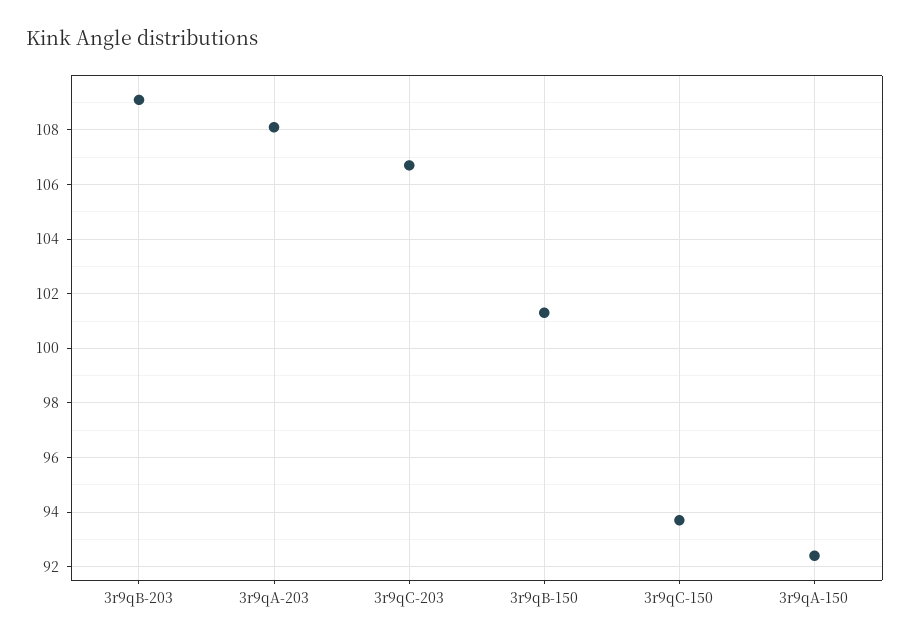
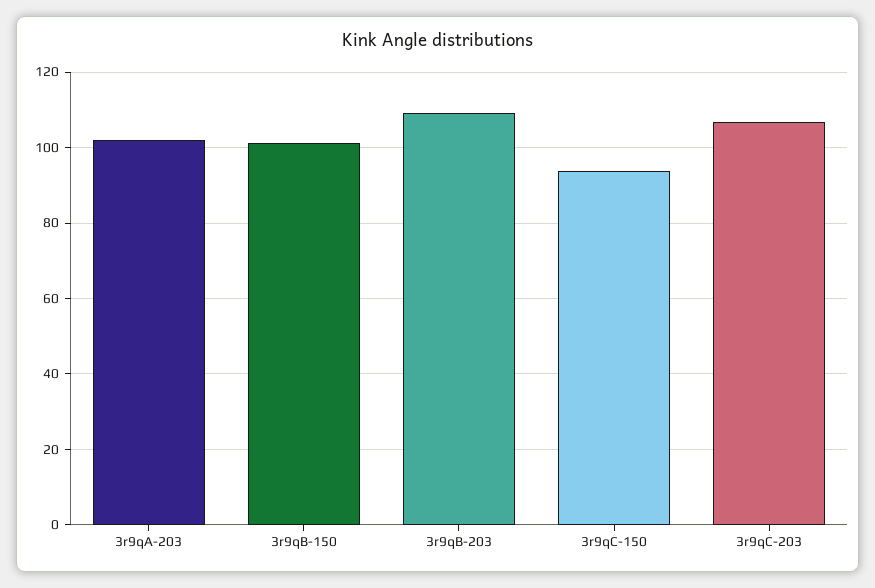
3r9qA-203: 108 -> 102
3r9qA-150: 92.5 -> none

